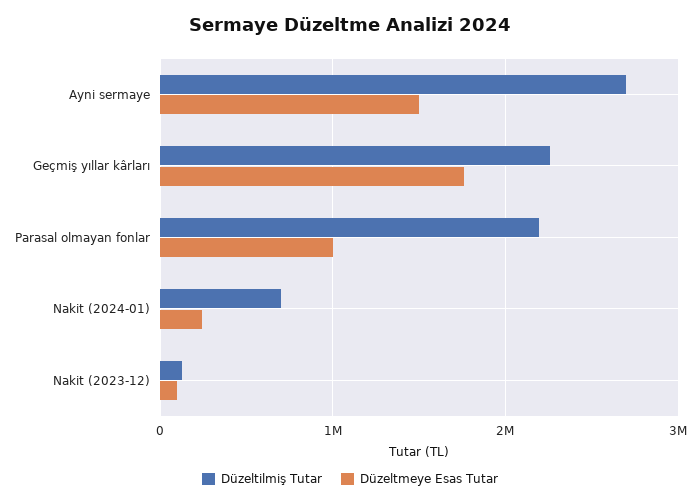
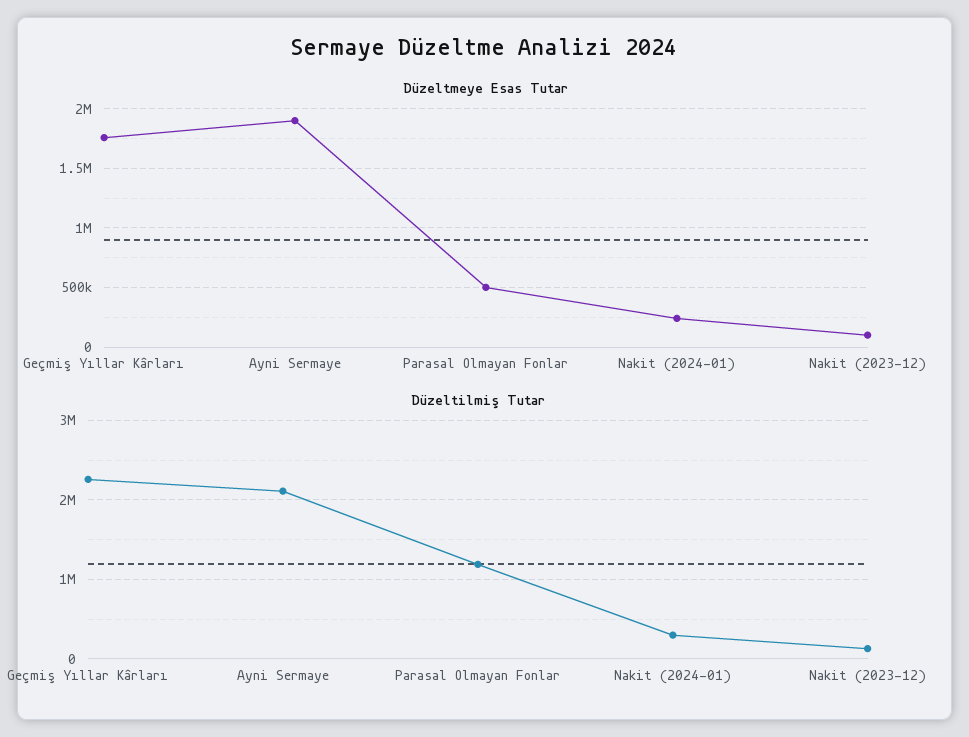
Düzeltilmiş Tutar, Ayni sermaye: 2700000 -> 2100000
Düzeltmeye Esas Tutar, Ayni sermaye: 1500000 -> 1900000
Düzeltilmiş Tutar, Parasal olmayan fonlar: 2200000 -> 1200000
Düzeltmeye Esas Tutar, Parasal olmayan fonlar: 1000000 -> 500000
Düzeltilmiş Tutar, Nakit (2024-01): 700000 -> 300000

